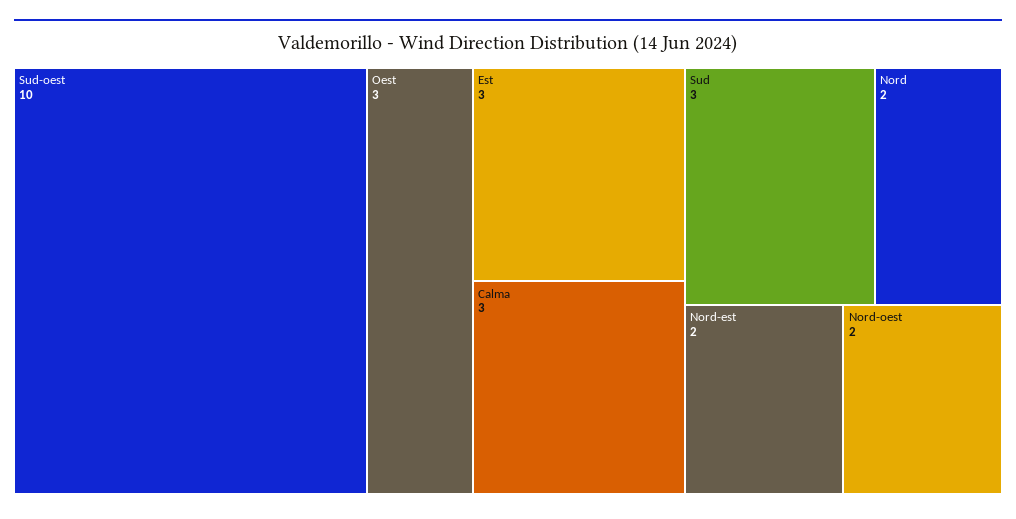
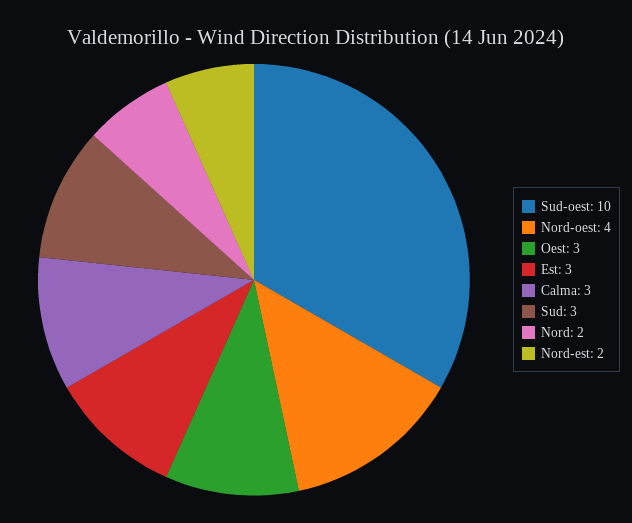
Nord-oest: 2 -> 4

